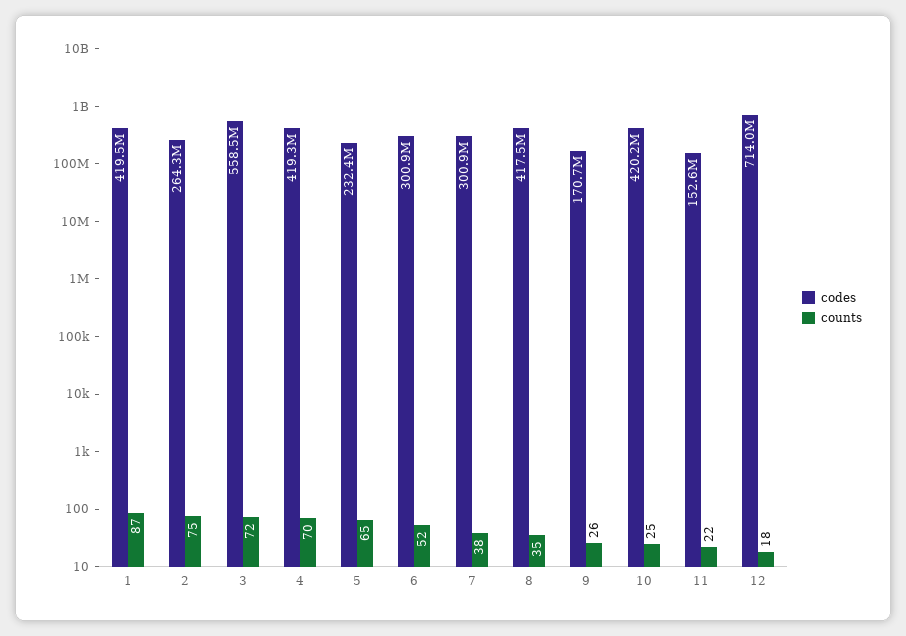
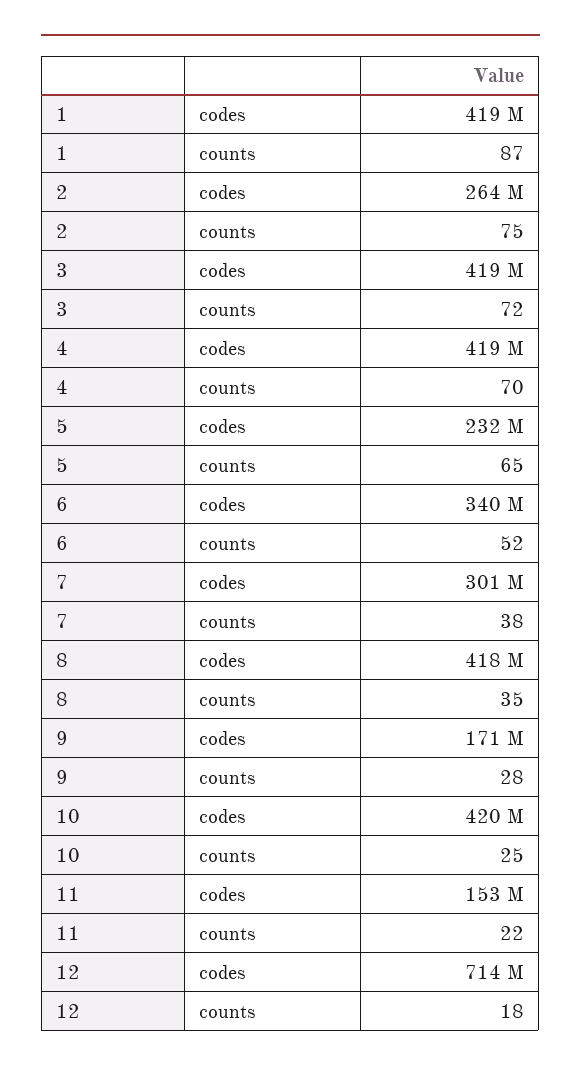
codes, 3: 558500000 -> 419000000
codes, 6: 300900000 -> 340000000
counts, 9: 26 -> 28

